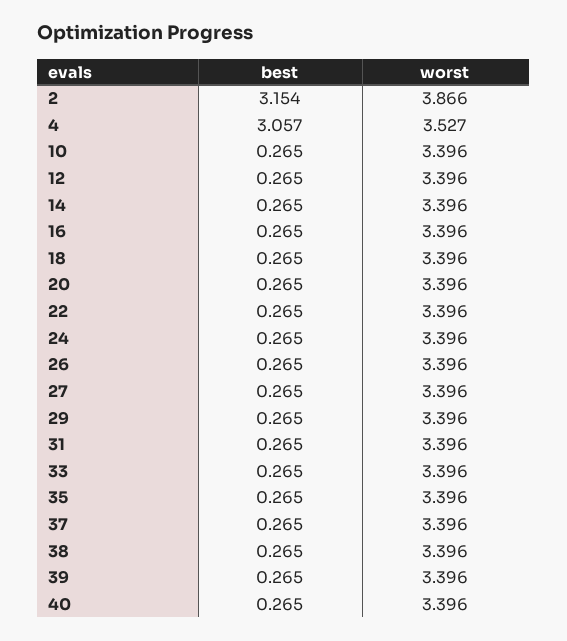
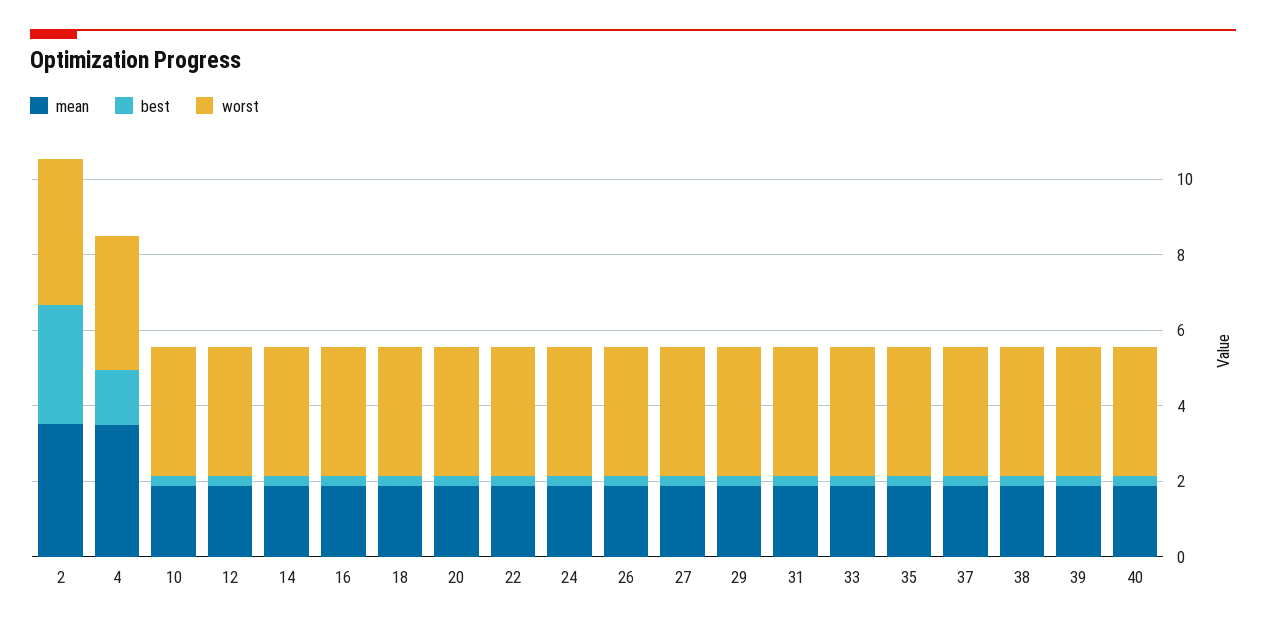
best, 4: 3.057 -> 1.5
mean, 2: none -> 3.5
mean, 4: none -> 3.5
mean, 10: none -> 2
mean, 12: none -> 2
mean, 14: none -> 2
mean, 16: none -> 2
mean, 18: none -> 2
mean, 20: none -> 2
mean, 22: none -> 2
mean, 24: none -> 2
mean, 26: none -> 2
mean, 27: none -> 2
mean, 29: none -> 2
mean, 31: none -> 2
mean, 33: none -> 2
mean, 35: none -> 2
mean, 37: none -> 2
mean, 38: none -> 2
mean, 39: none -> 2
mean, 40: none -> 2

